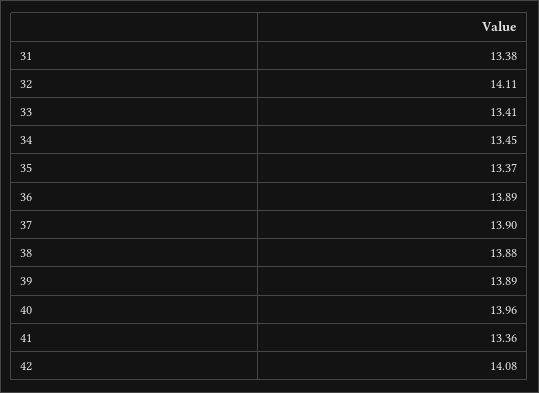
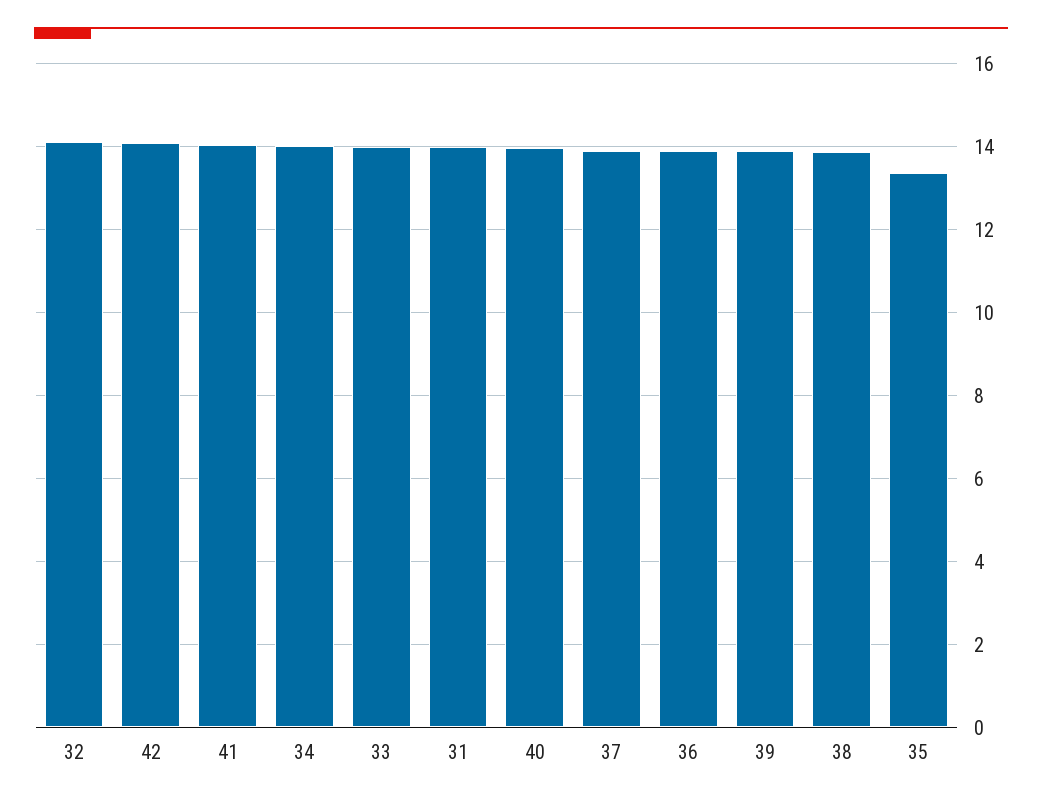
31: 13.38 -> 14
33: 13.41 -> 14
34: 13.45 -> 14
41: 13.36 -> 14

